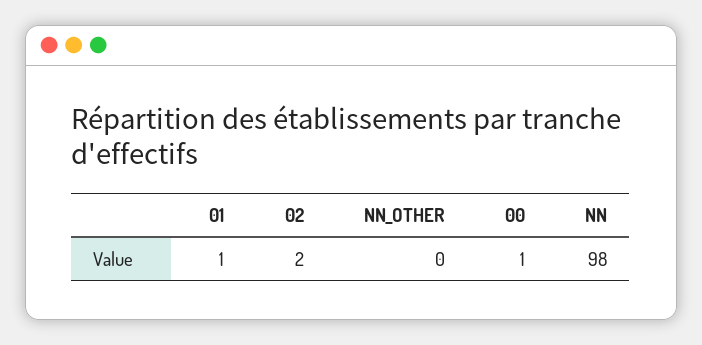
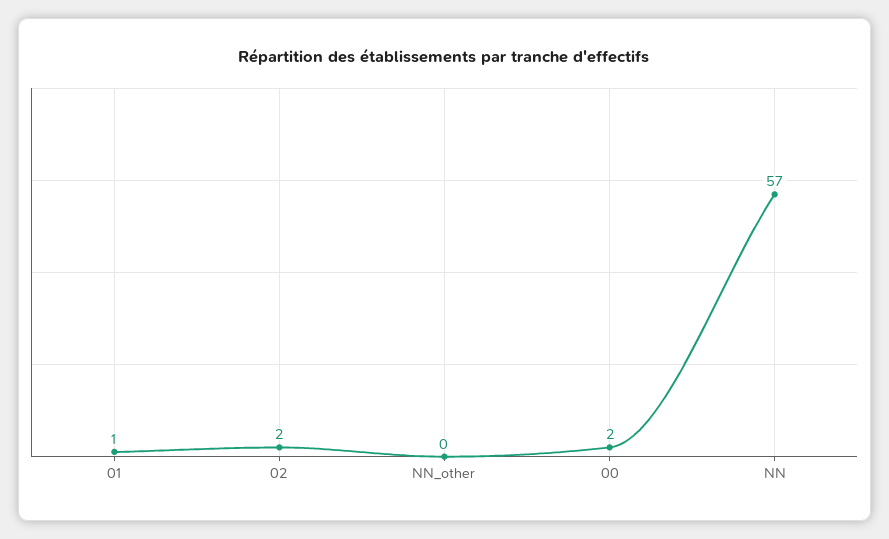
00: 1 -> 2
NN: 98 -> 57

